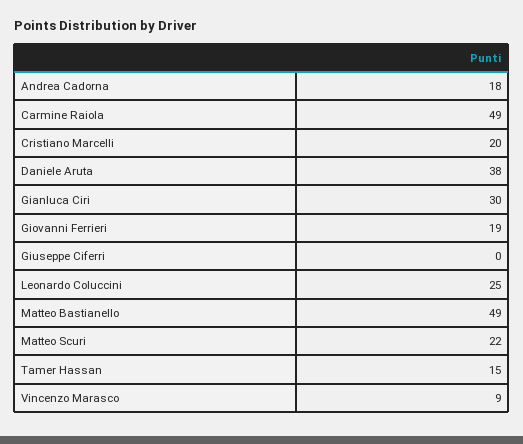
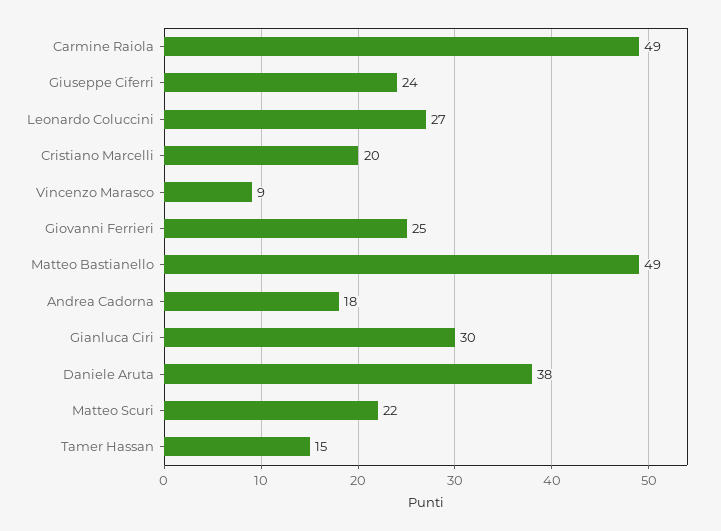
Giovanni Ferrieri: 19 -> 25
Giuseppe Ciferri: 0 -> 24
Leonardo Coluccini: 25 -> 27

